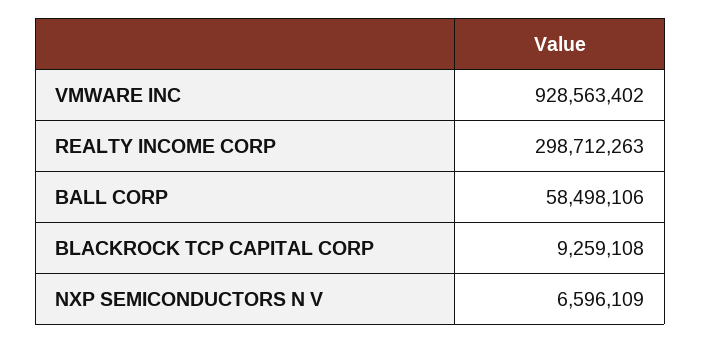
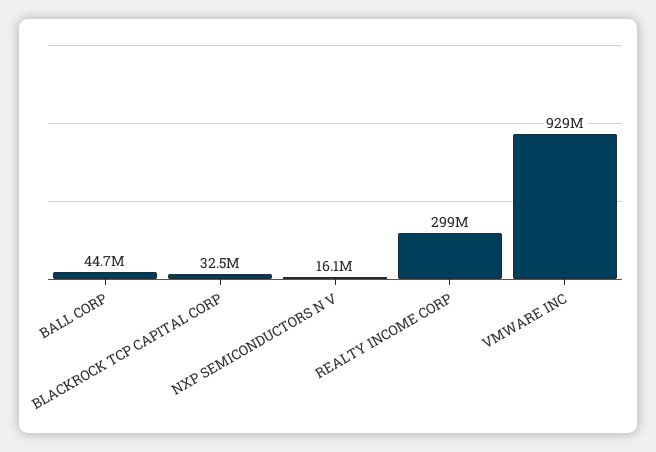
BALL CORP: 58498106 -> 44700000
BLACKROCK TCP CAPITAL CORP: 9259108 -> 32500000
NXP SEMICONDUCTORS N V: 6596109 -> 16100000

